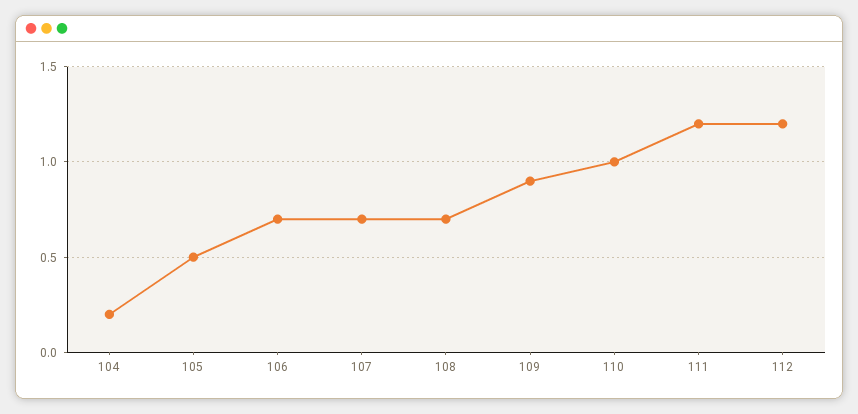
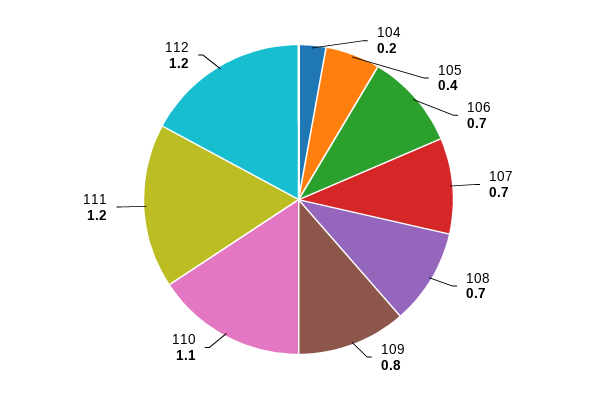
105: 0.5 -> 0.4
109: 0.9 -> 0.8
110: 1 -> 1.1

